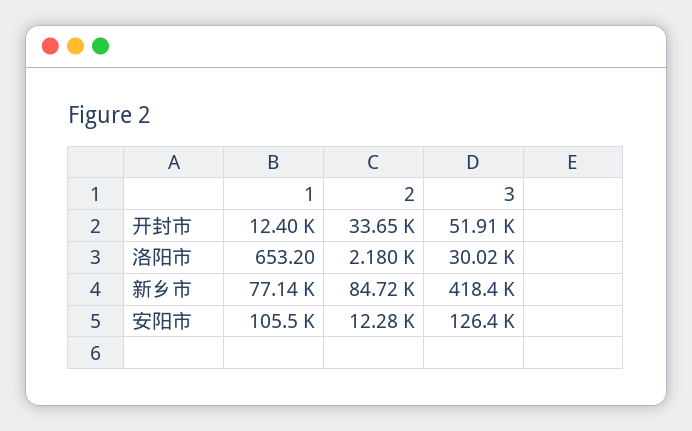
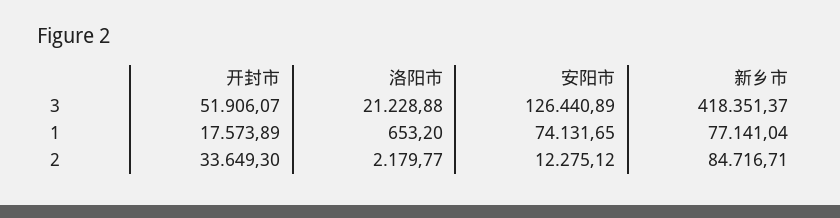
1, 开封市: 12400 -> 17573.89
3, 洛阳市: 30020 -> 21228.88
1, 安阳市: 105500 -> 74131.65

